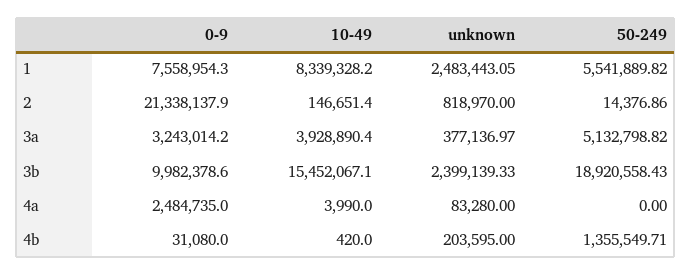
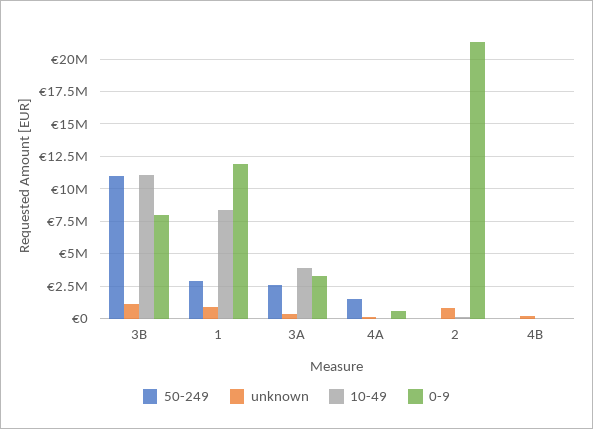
0-9, 1: 7558954.3 -> 12000000
unknown, 1: 2483443.05 -> 1000000
50-249, 1: 5541889.82 -> 3000000
50-249, 3a: 5132798.82 -> 2500000
0-9, 3b: 9982378.6 -> 8000000
10-49, 3b: 15452067.1 -> 11000000
unknown, 3b: 2399139.33 -> 1000000
50-249, 3b: 18920558.43 -> 11000000
0-9, 4a: 2484735 -> 500000
50-249, 4a: 0 -> 1500000
50-249, 4b: 1355549.71 -> 0

